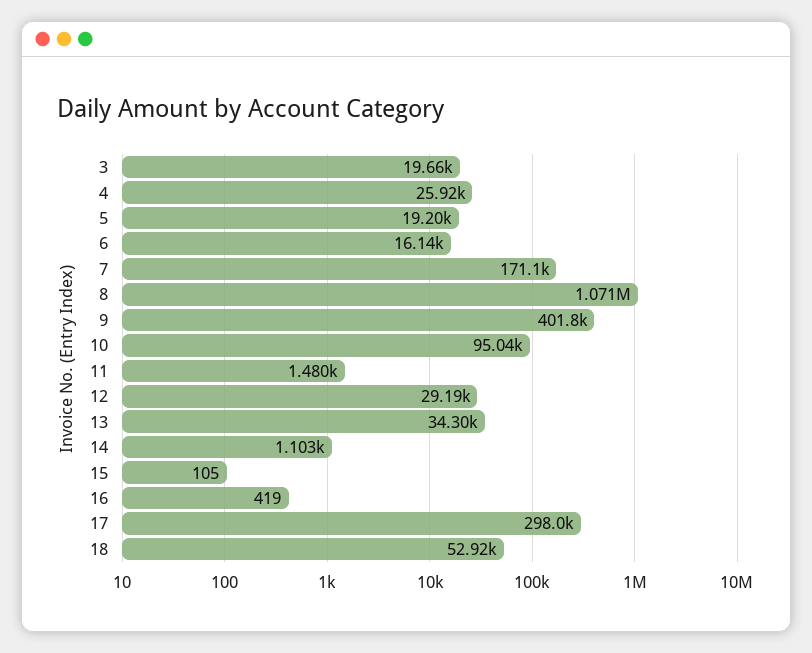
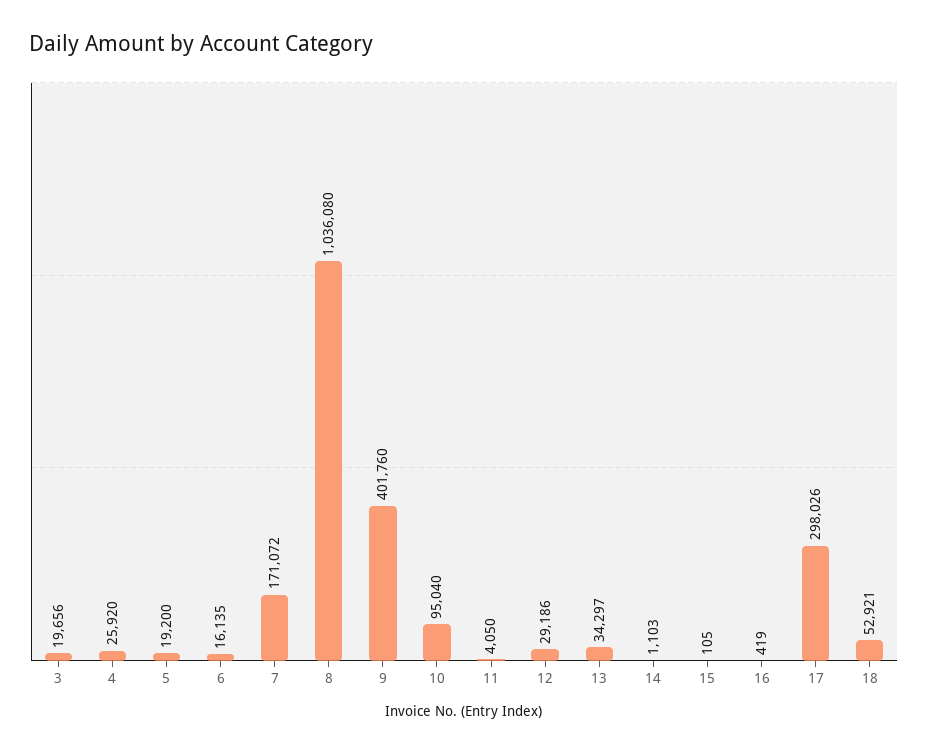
8: 1071000 -> 1036080
11: 1480 -> 4050

